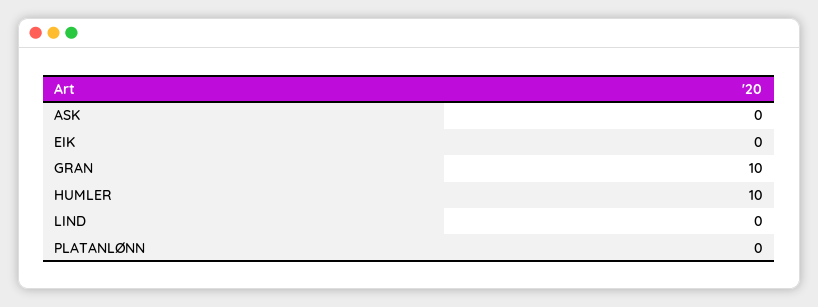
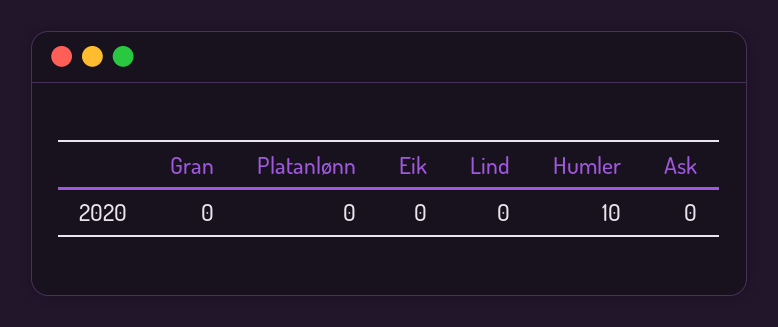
GRAN: 10 -> 0

